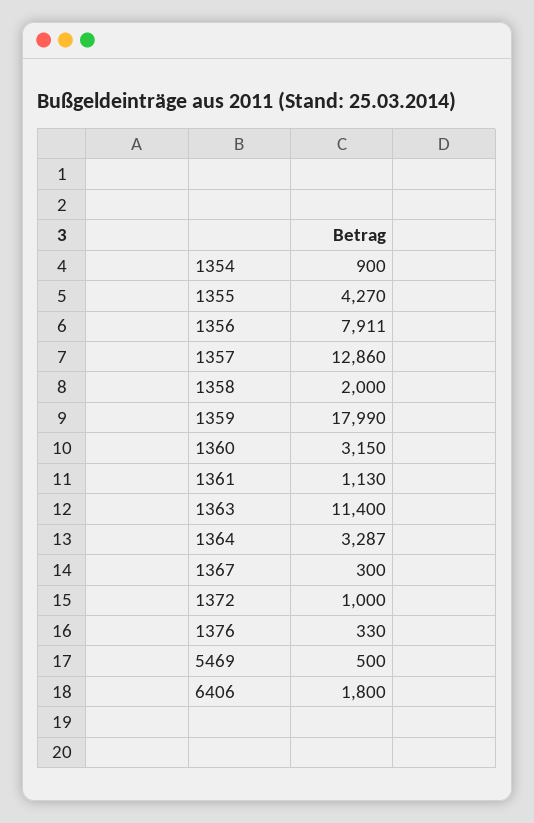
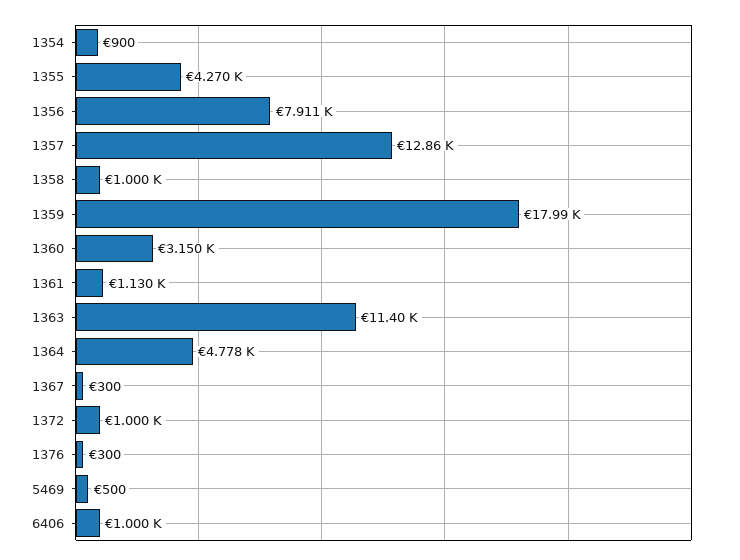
1358: 2000 -> 1000
1364: 3287 -> 4778
1376: 330 -> 300
6406: 1800 -> 1000

